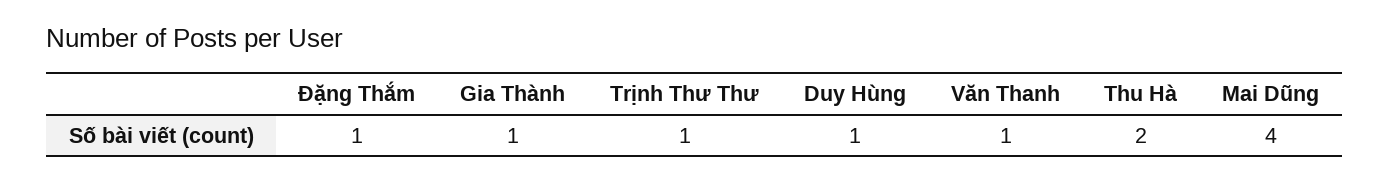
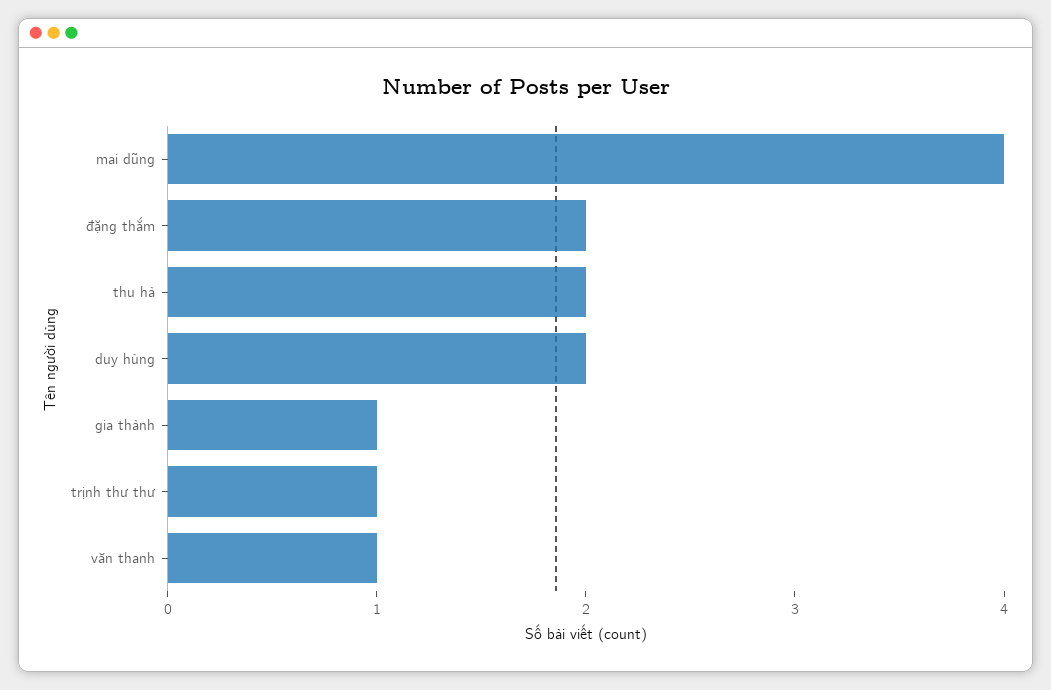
Đặng Thắm: 1 -> 2
Duy Hùng: 1 -> 2

